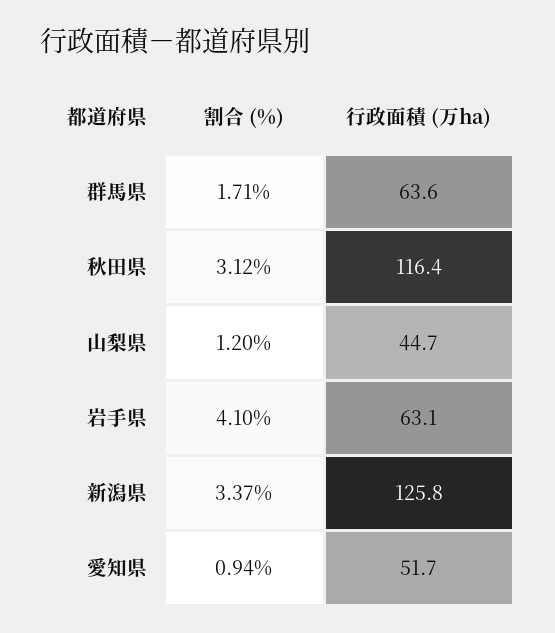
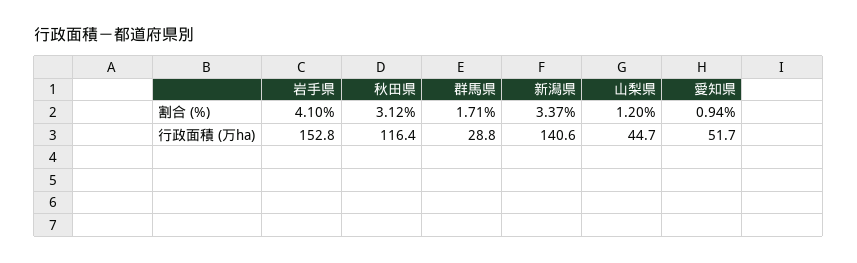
行政面積 (万ha), 群馬県: 63.6 -> 28.8
行政面積 (万ha), 岩手県: 63.1 -> 152.8
行政面積 (万ha), 新潟県: 125.8 -> 140.6

